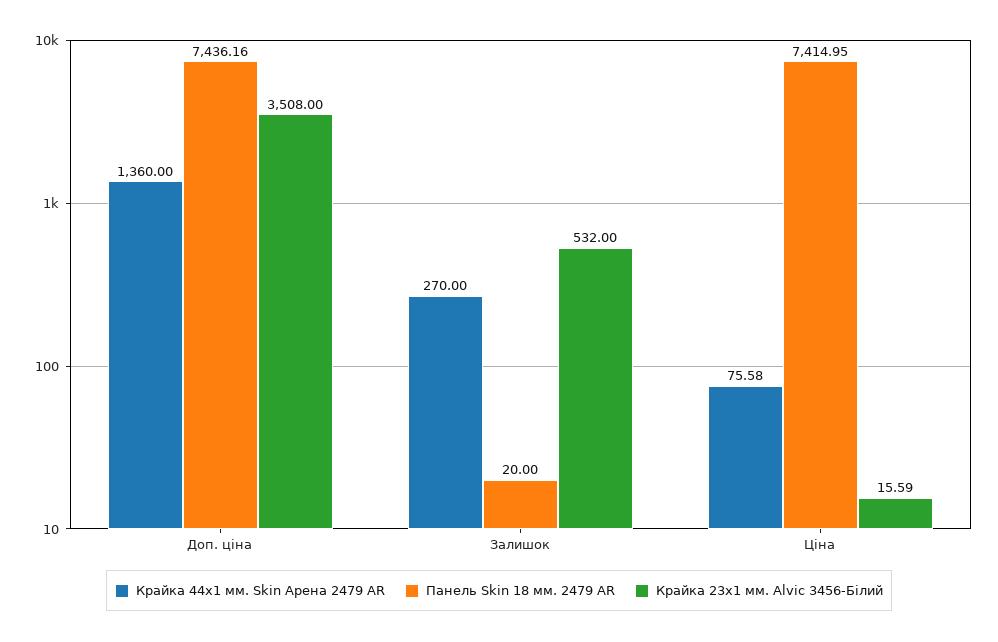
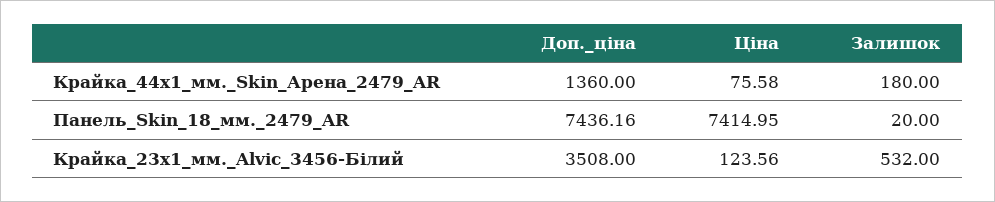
Крайка 44x1 мм. Skin Арена 2479 AR, Залишок: 270 -> 180
Крайка 23x1 мм. Alvic 3456-Білий, Ціна: 15.59 -> 123.56

